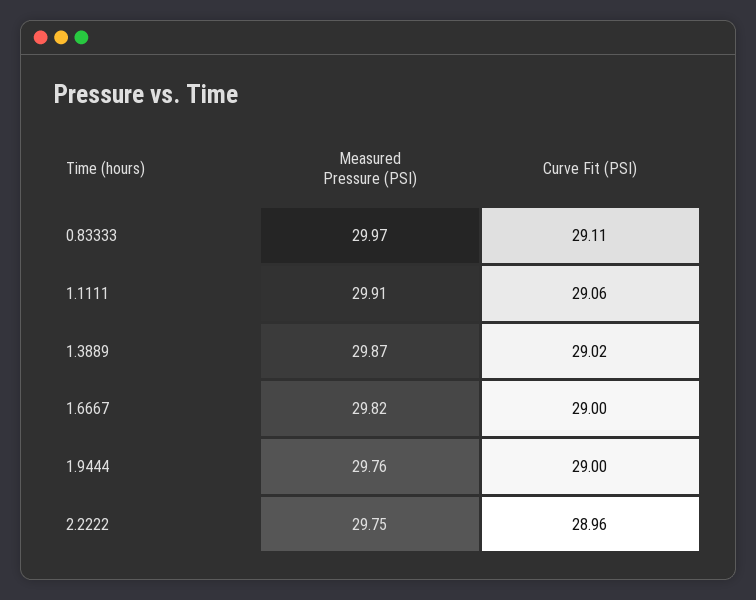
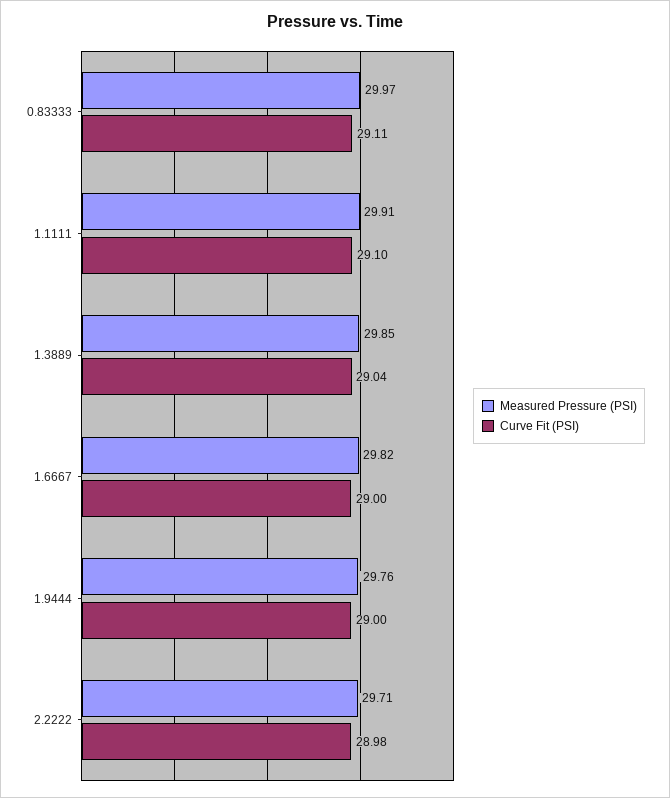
Curve Fit (PSI), 1.1111: 29.06 -> 29.1
Measured Pressure (PSI), 1.3889: 29.87 -> 29.85
Curve Fit (PSI), 1.3889: 29.02 -> 29.04
Measured Pressure (PSI), 2.2222: 29.75 -> 29.71
Curve Fit (PSI), 2.2222: 28.96 -> 28.98

